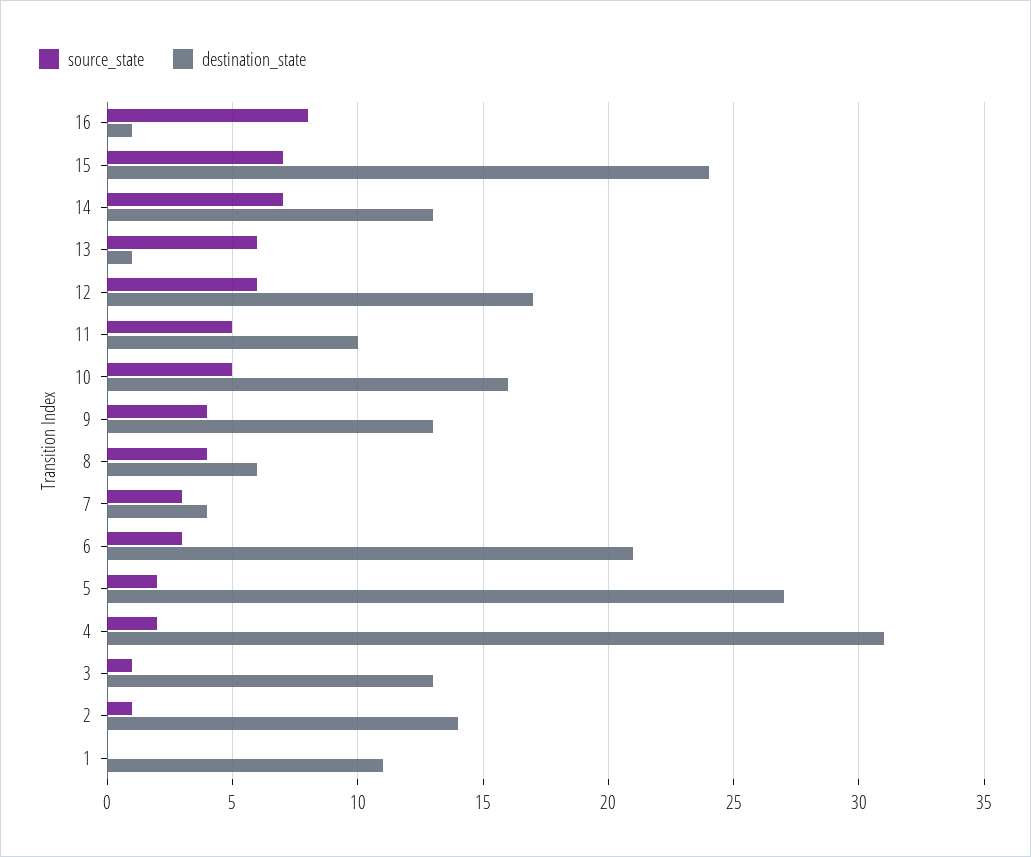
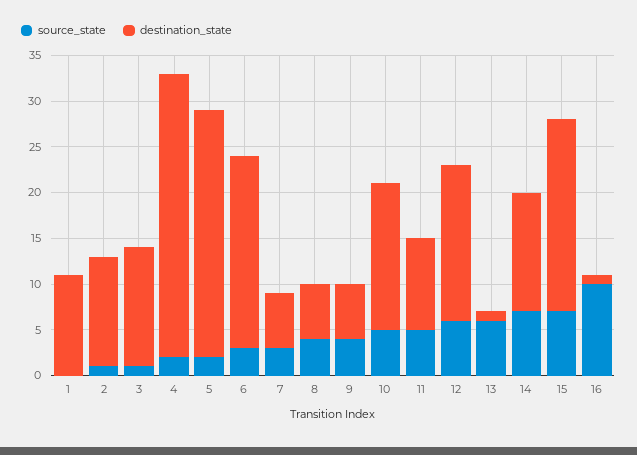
source_state, 16: 8 -> 10
destination_state, 15: 24 -> 21
destination_state, 9: 13 -> 6
destination_state, 7: 4 -> 6
destination_state, 2: 14 -> 12

